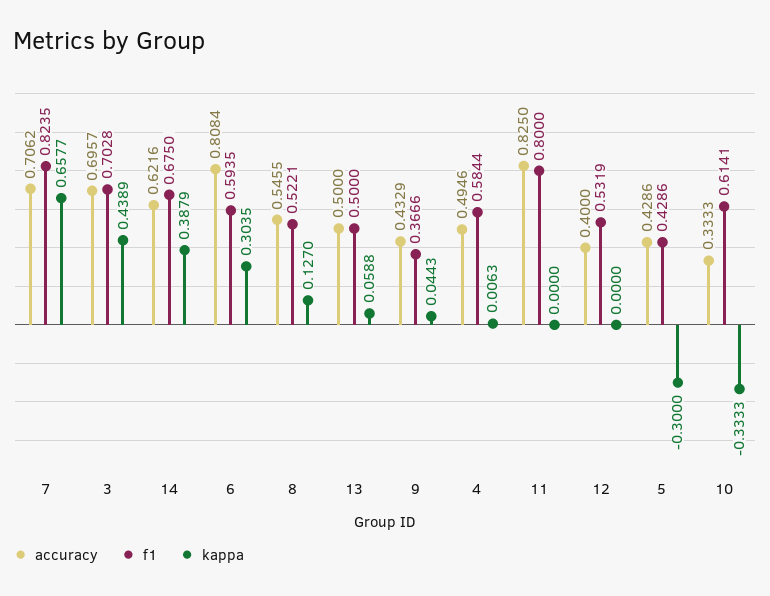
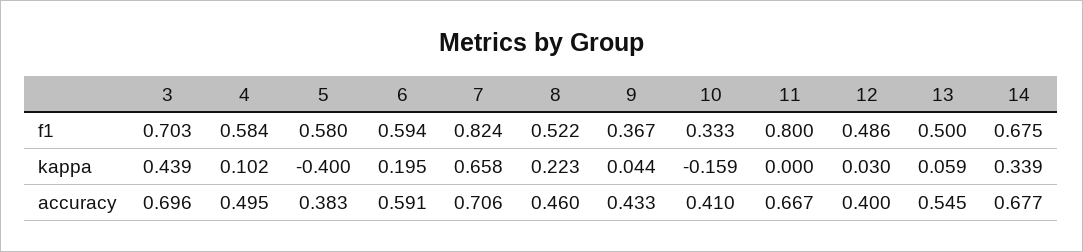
accuracy, 14: 0.6216 -> 0.677
kappa, 14: 0.3879 -> 0.339
accuracy, 6: 0.8084 -> 0.591
kappa, 6: 0.3035 -> 0.195
accuracy, 8: 0.5455 -> 0.46
kappa, 8: 0.127 -> 0.223
accuracy, 13: 0.5 -> 0.545
kappa, 4: 0.0063 -> 0.102
accuracy, 11: 0.825 -> 0.667
f1, 12: 0.5319 -> 0.486
kappa, 12: 0 -> 0.03
accuracy, 5: 0.4286 -> 0.383
f1, 5: 0.4286 -> 0.58
kappa, 5: -0.3 -> -0.4
accuracy, 10: 0.3333 -> 0.41
f1, 10: 0.6141 -> 0.333
kappa, 10: -0.3333 -> -0.159

